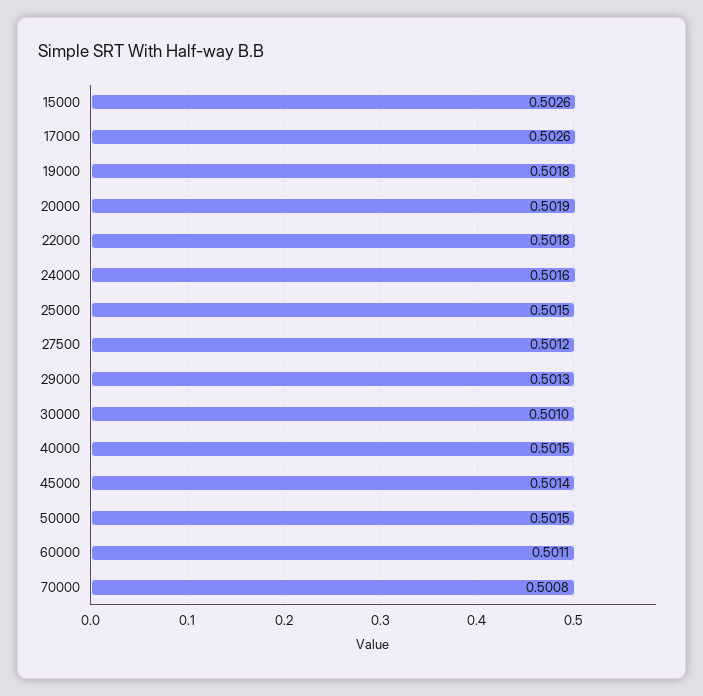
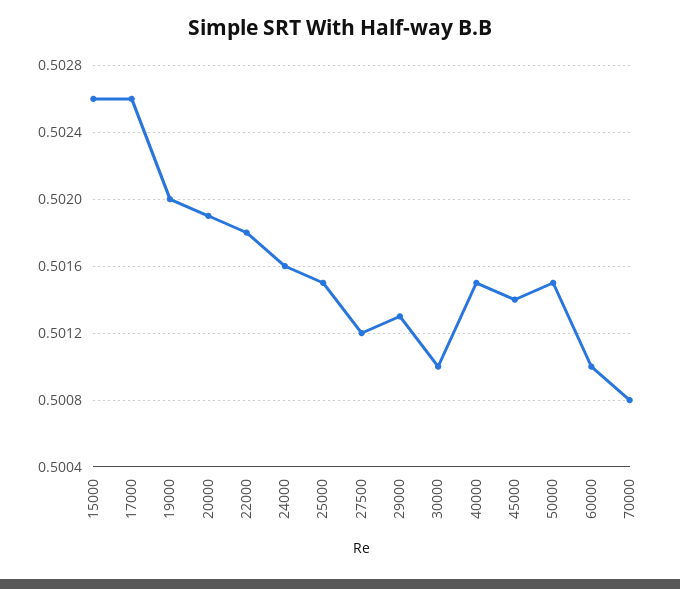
19000: 0.5018 -> 0.502
60000: 0.5011 -> 0.501

